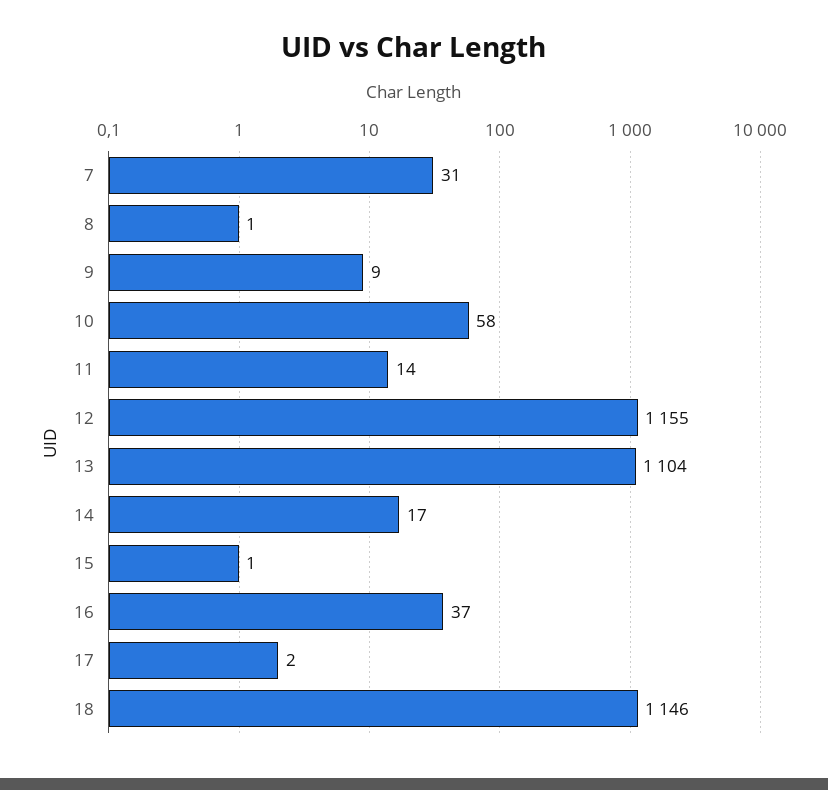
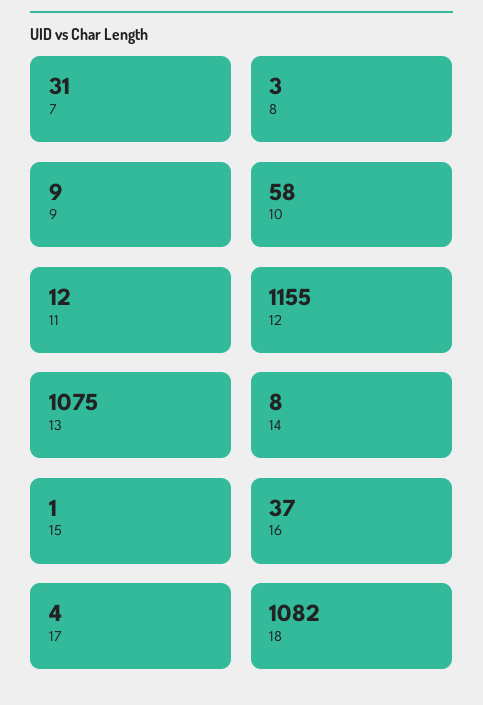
8: 1 -> 3
11: 14 -> 12
13: 1104 -> 1075
14: 17 -> 8
17: 2 -> 4
18: 1146 -> 1082

